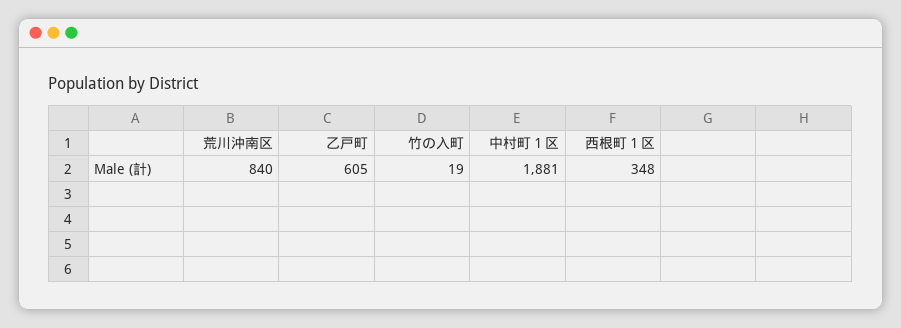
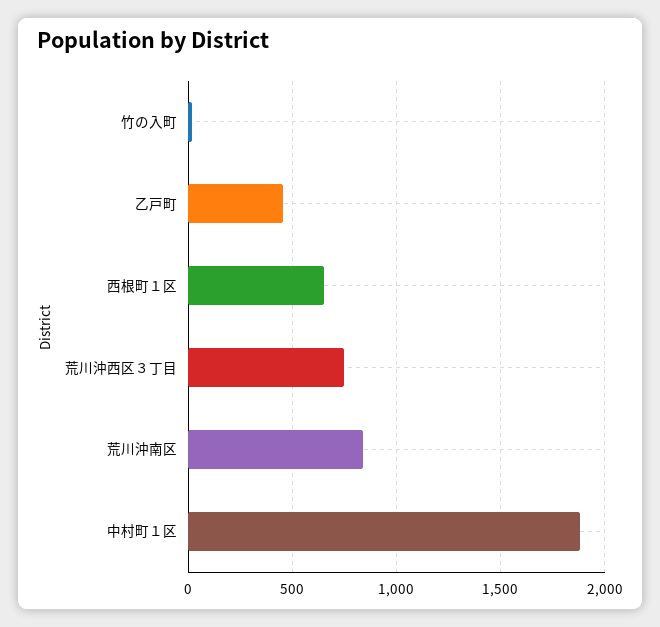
乙戸町: 605 -> 450
西根町１区: 348 -> 650
荒川沖西区３丁目: none -> 750

